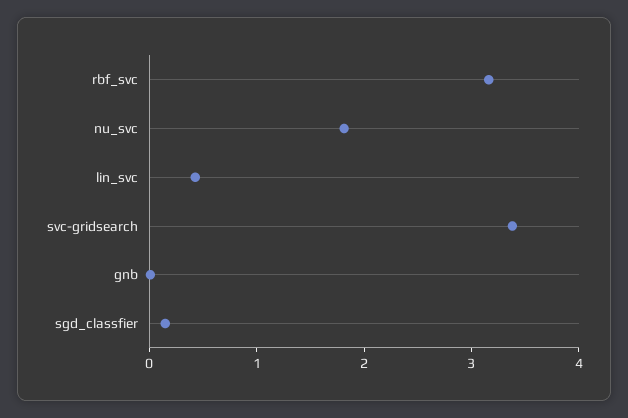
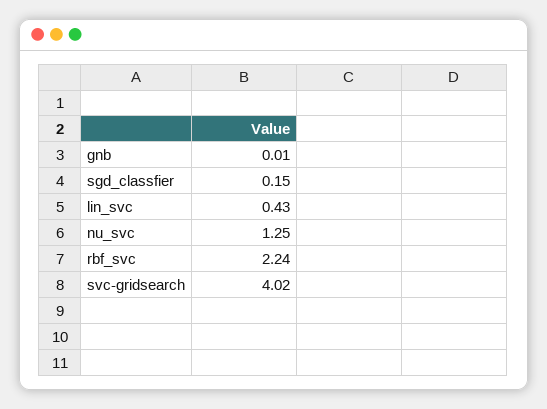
rbf_svc: 3.2 -> 2.24
nu_svc: 1.8 -> 1.25
svc-gridsearch: 3.4 -> 4.02

